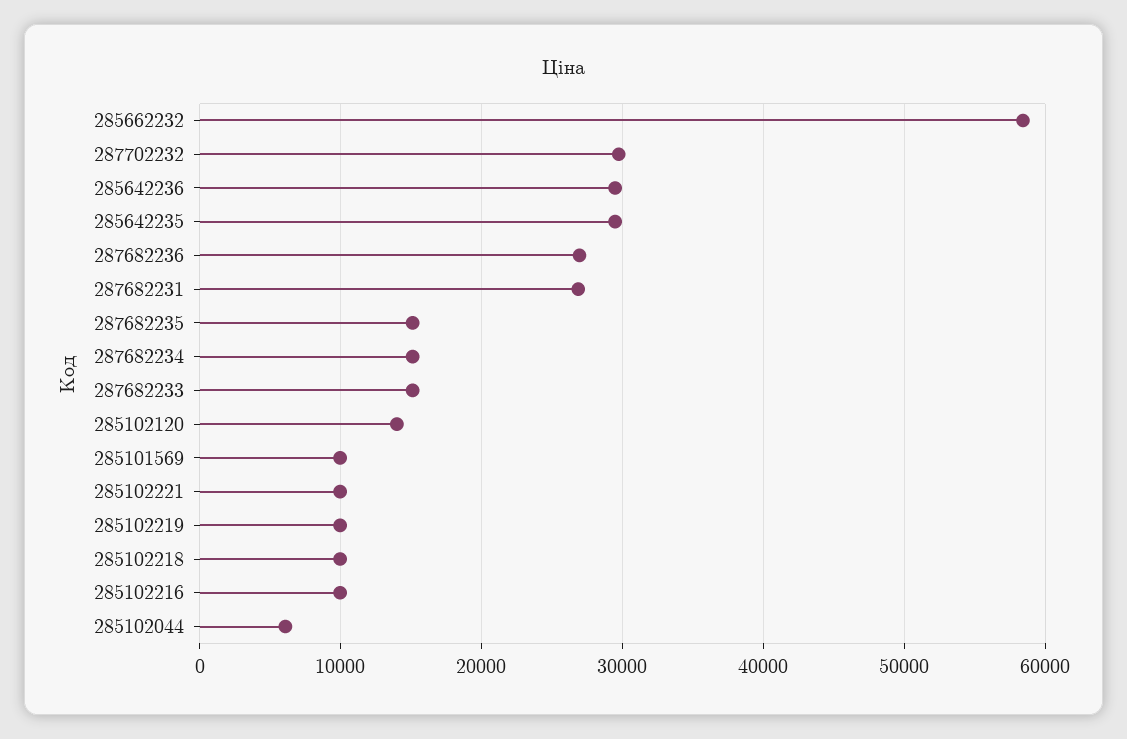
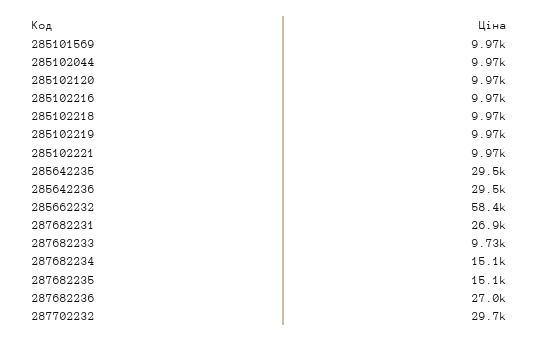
287682233: 15000 -> 9730
285102120: 14000 -> 9970
285102044: 6000 -> 9970

